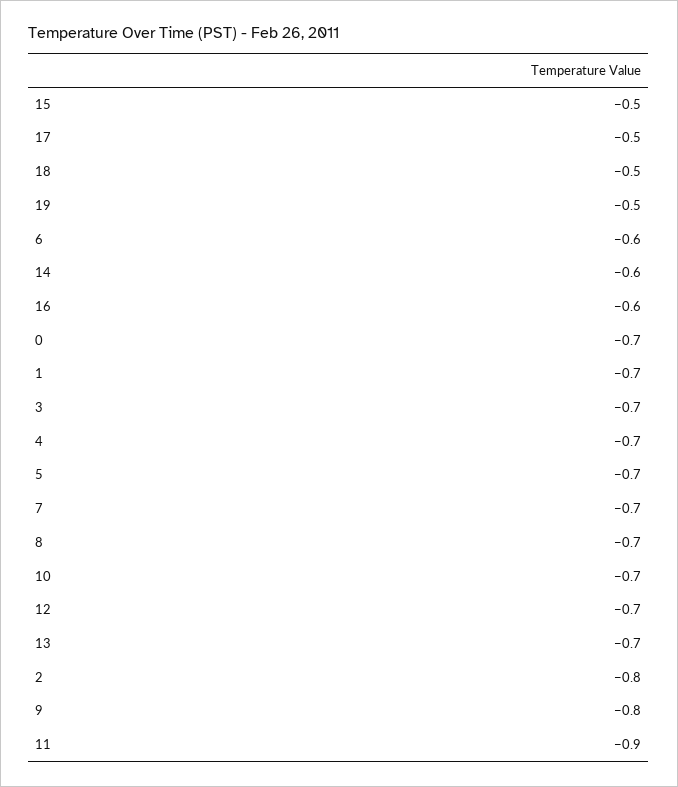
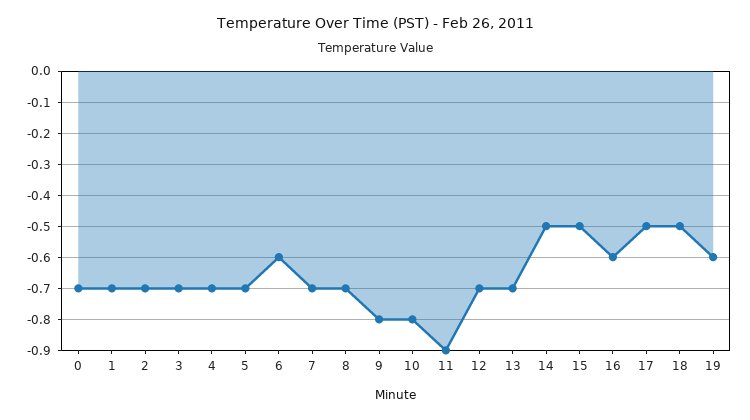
19: -0.5 -> -0.6
14: -0.6 -> -0.5
10: -0.7 -> -0.8
2: -0.8 -> -0.7

